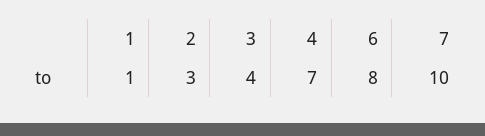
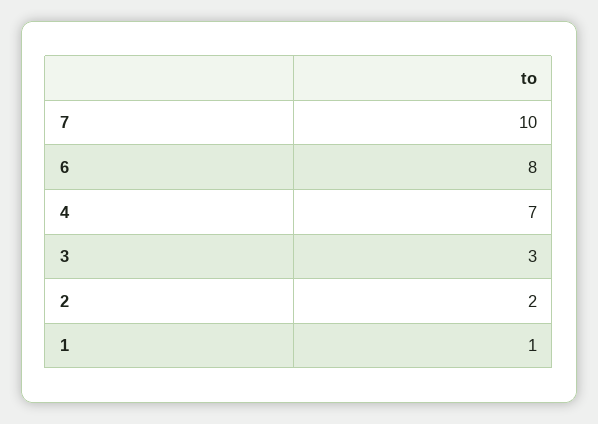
2: 3 -> 2
3: 4 -> 3

